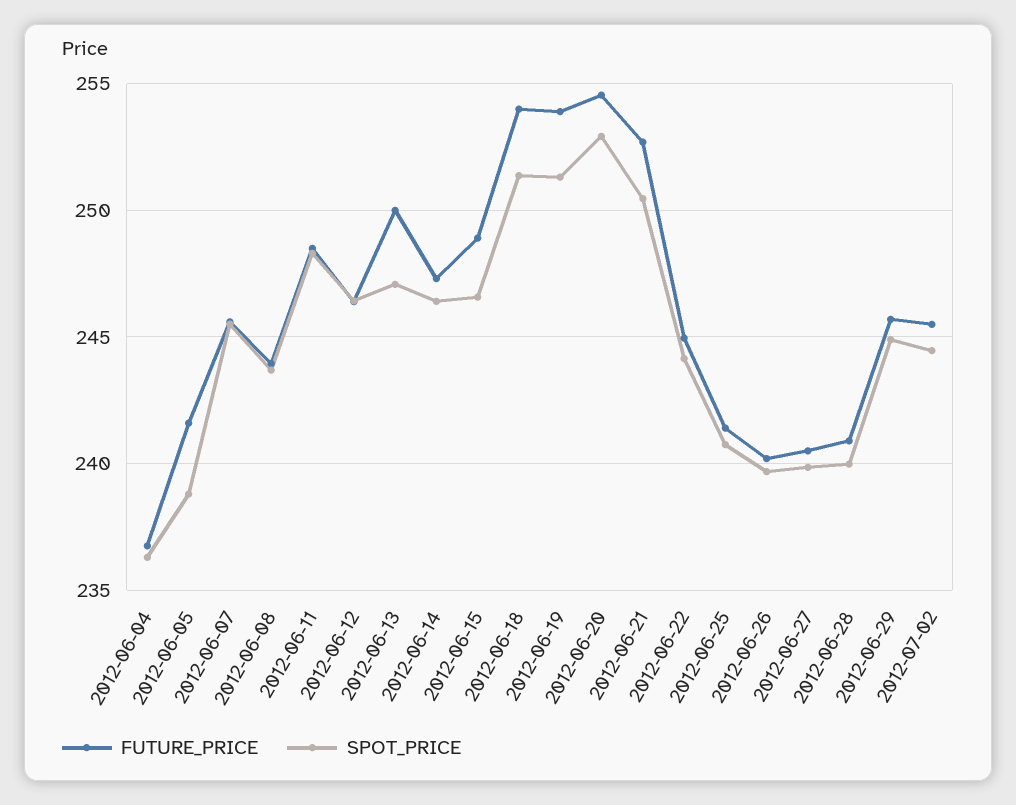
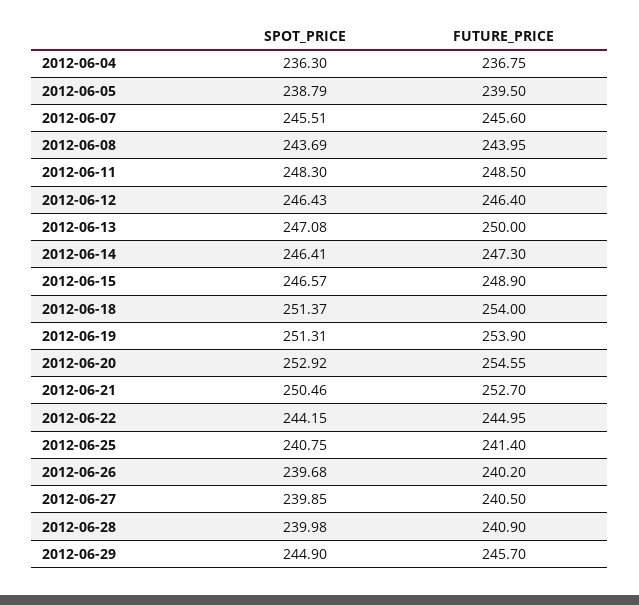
FUTURE_PRICE, 2012-06-05: 241.5 -> 239.5
FUTURE_PRICE, 2012-07-02: 245.5 -> none
SPOT_PRICE, 2012-07-02: 244.5 -> none

